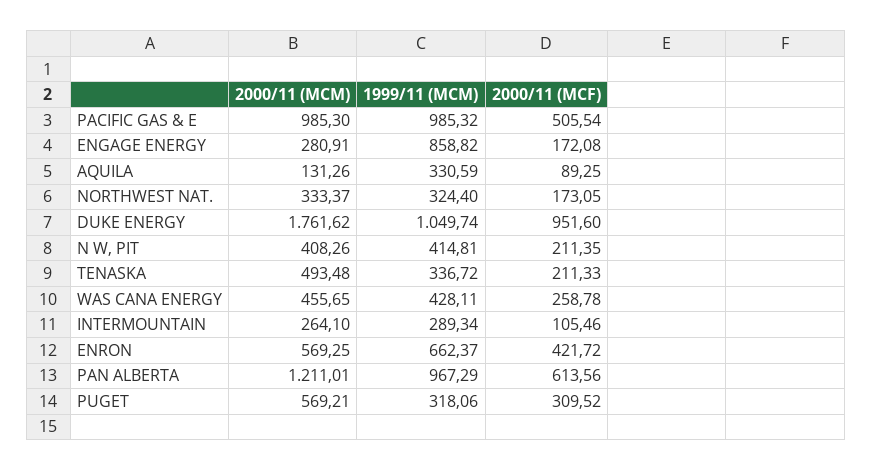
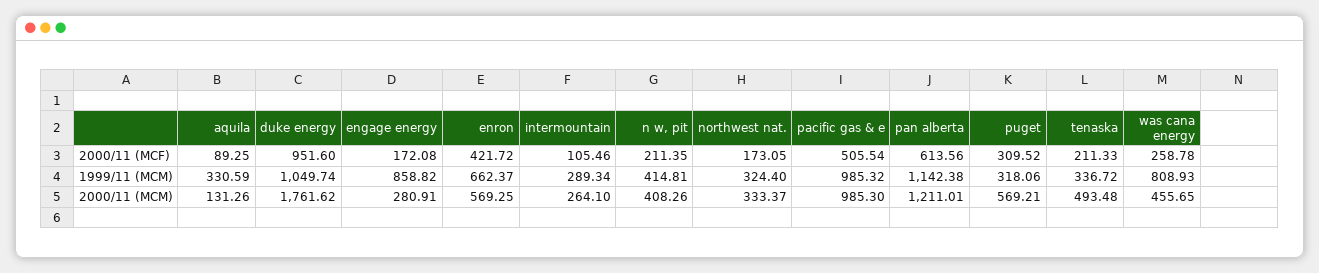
1999/11 (MCM), WAS CANA ENERGY: 428.11 -> 808.93
1999/11 (MCM), PAN ALBERTA: 967.29 -> 1142.38

